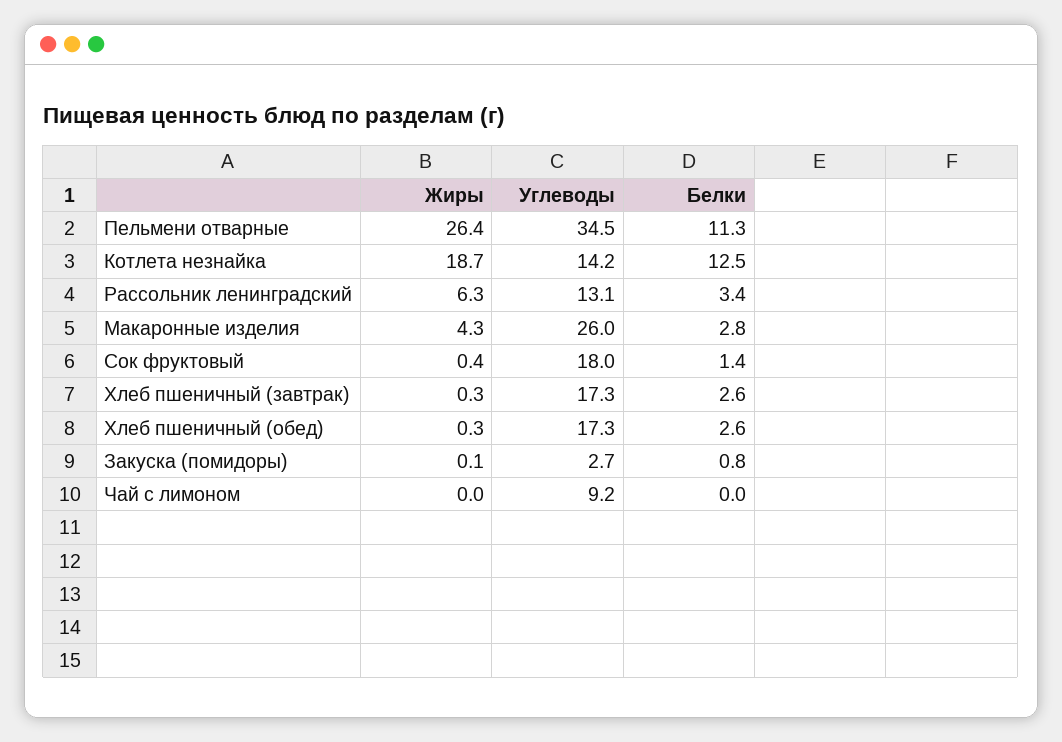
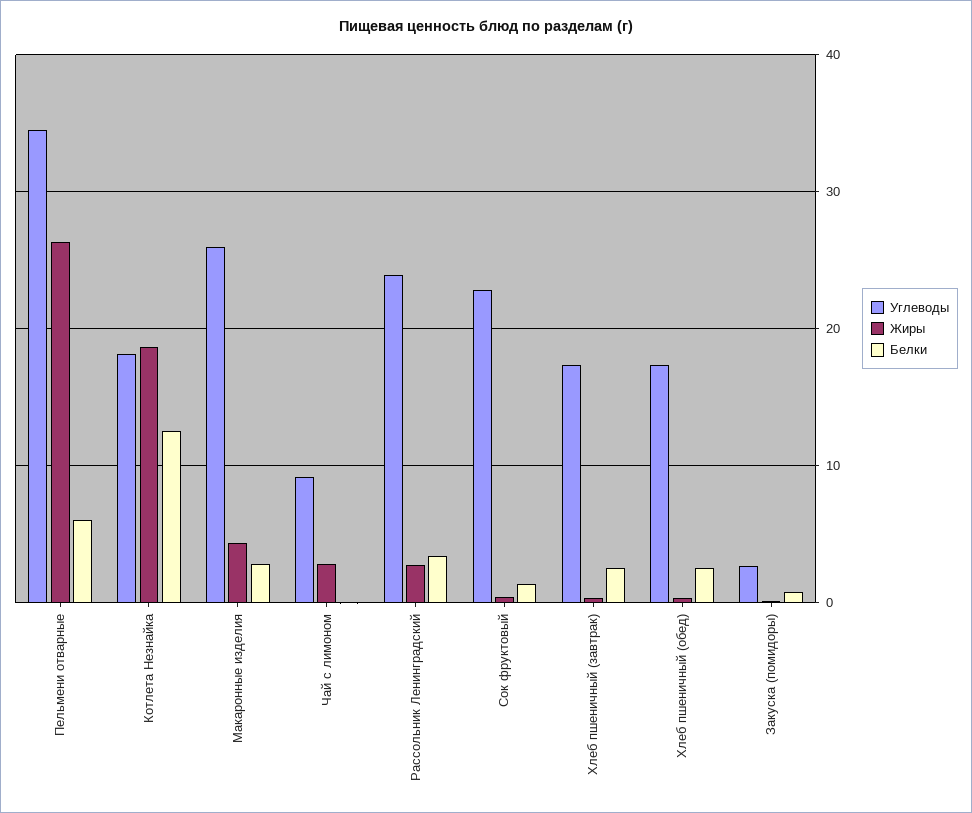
Белки, Пельмени отварные: 11.3 -> 6
Углеводы, Котлета незнайка: 14.2 -> 18
Жиры, Рассольник ленинградский: 6.3 -> 3
Углеводы, Рассольник ленинградский: 13.1 -> 24
Углеводы, Сок фруктовый: 18 -> 23
Жиры, Чай с лимоном: 0 -> 3

